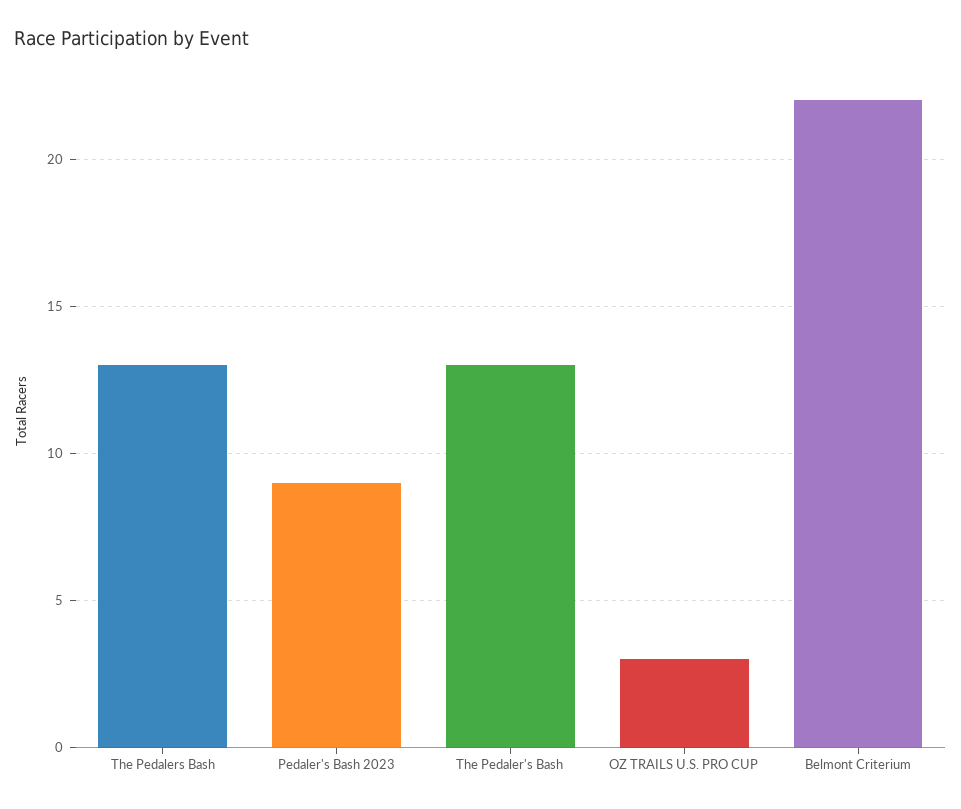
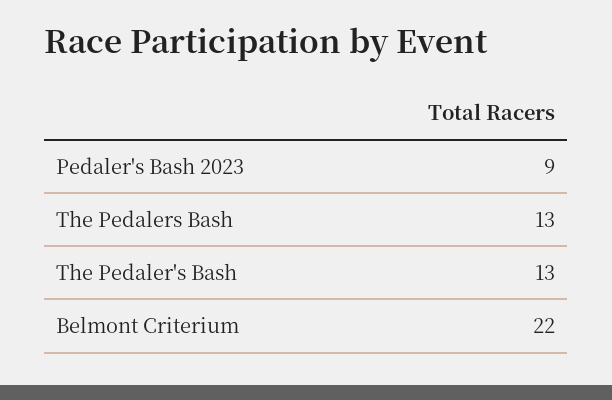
OZ TRAILS U.S. PRO CUP: 3 -> none

